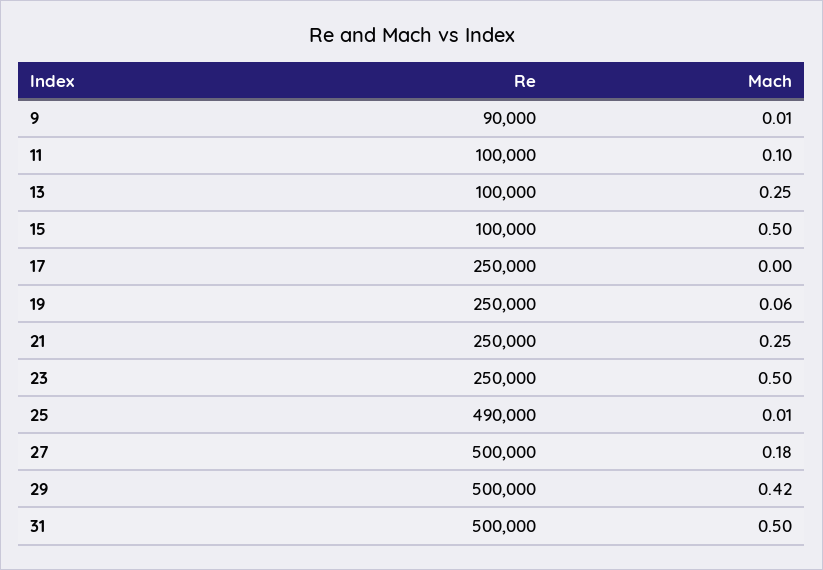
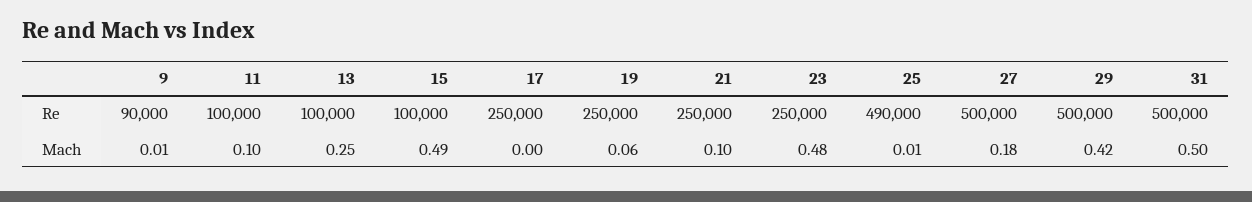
Mach, 15: 0.5 -> 0.49
Mach, 21: 0.25 -> 0.1
Mach, 23: 0.5 -> 0.48

